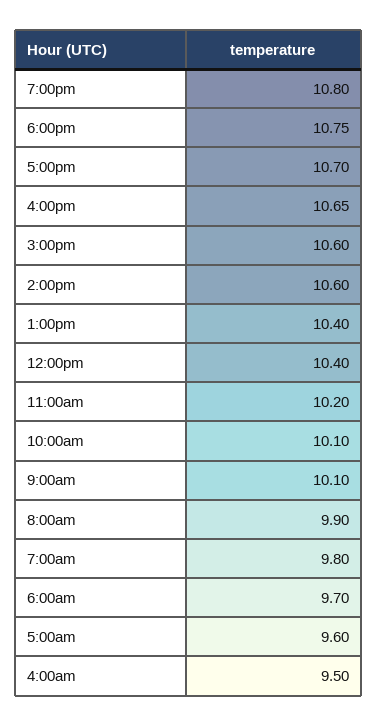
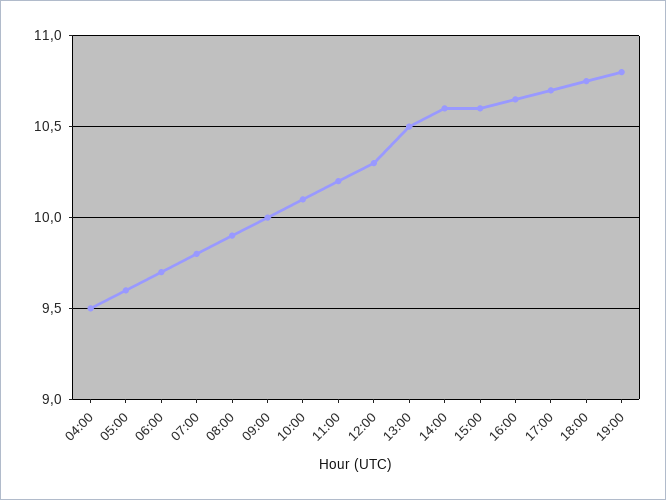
1:00pm: 10.4 -> 10.5
12:00pm: 10.4 -> 10.3
9:00am: 10.1 -> 10

